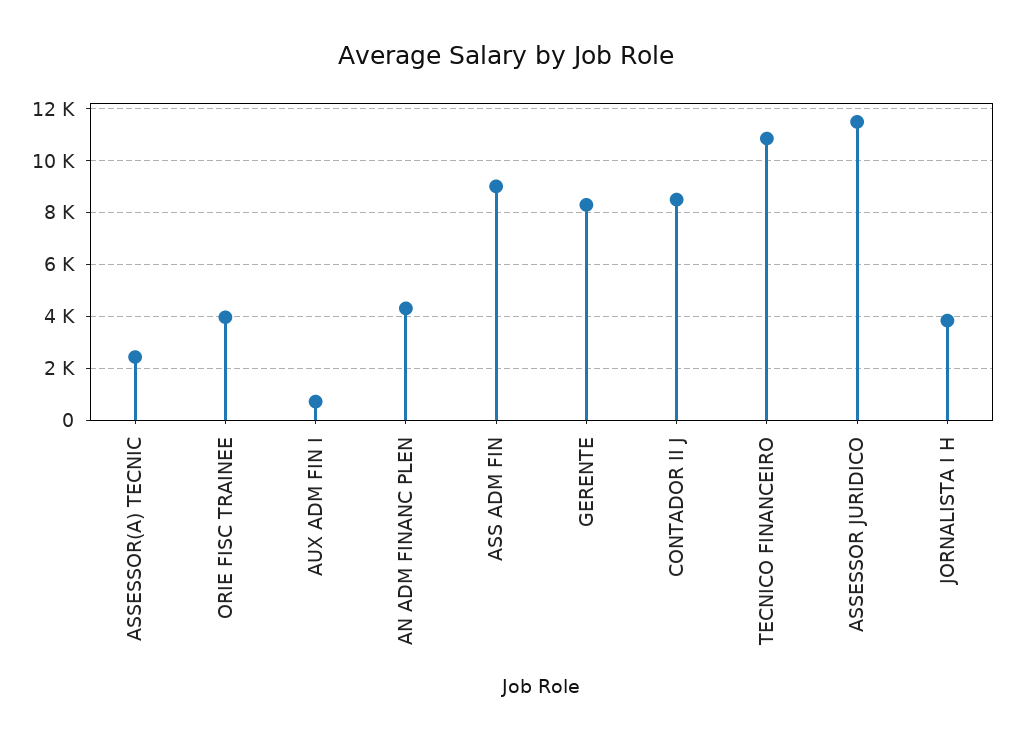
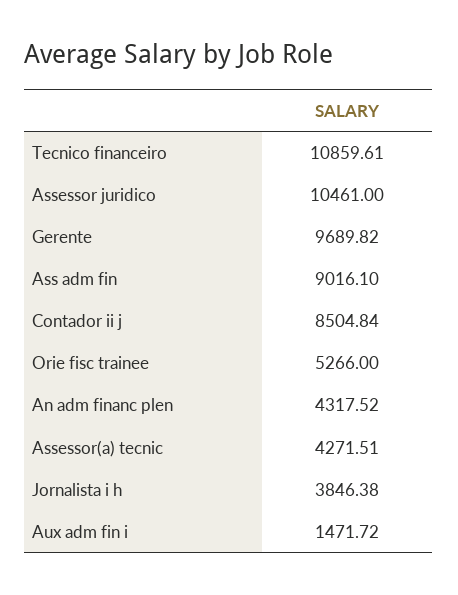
ASSESSOR(A) TECNIC: 2500 -> 4271.51
ORIE FISC TRAINEE: 4000 -> 5266
AUX ADM FIN I: 750 -> 1471.72
GERENTE: 8250 -> 9689.82
ASSESSOR JURIDICO: 11500 -> 10461

